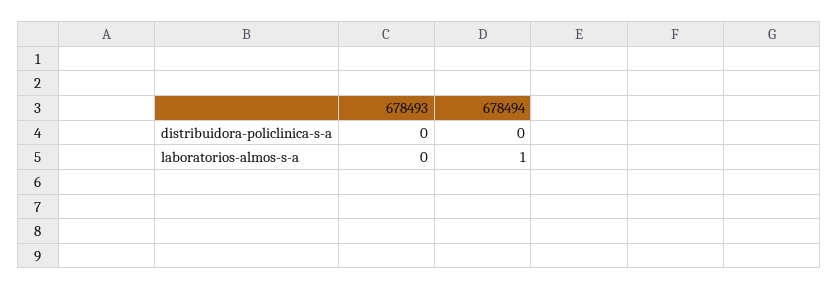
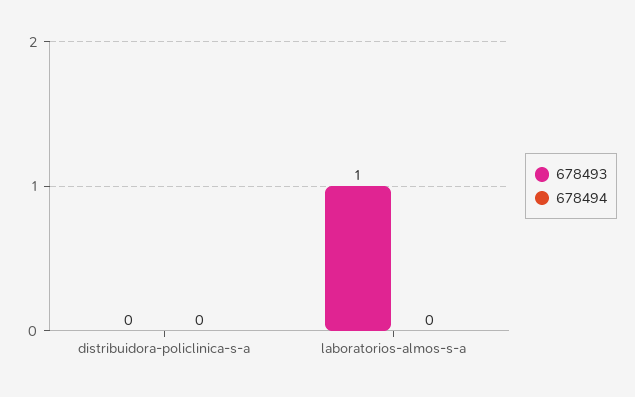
678493, laboratorios-almos-s-a: 0 -> 1
678494, laboratorios-almos-s-a: 1 -> 0

